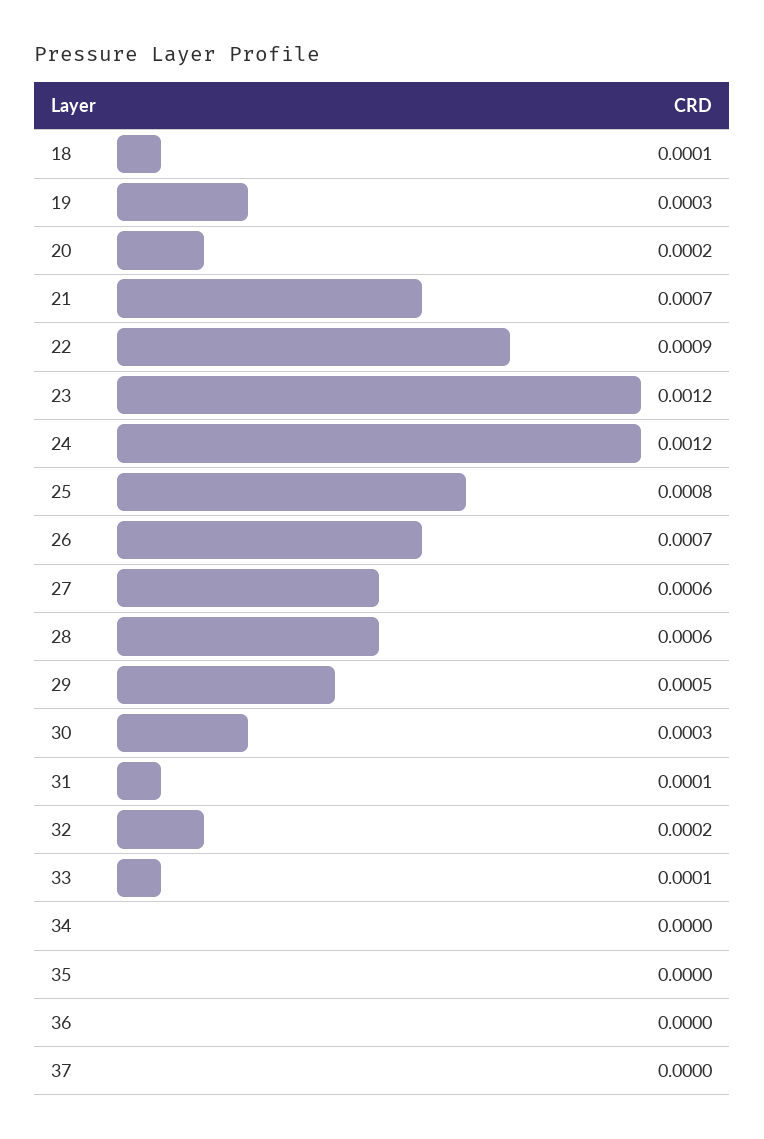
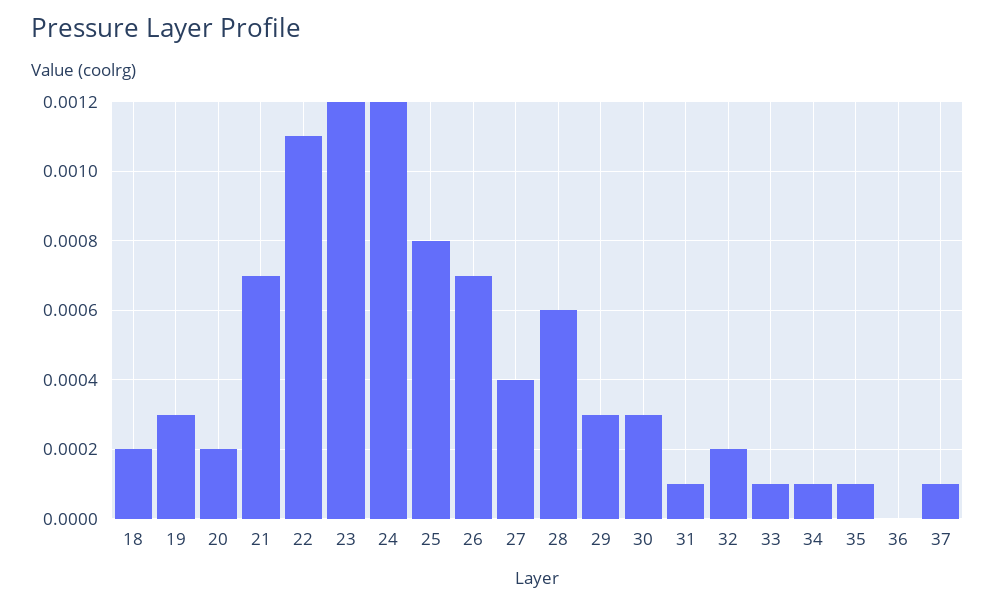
18: 0.0001 -> 0.0002
22: 0.0009 -> 0.0011
27: 0.0006 -> 0.0004
29: 0.0005 -> 0.0003
34: 0 -> 0.0001
35: 0 -> 0.0001
37: 0 -> 0.0001

